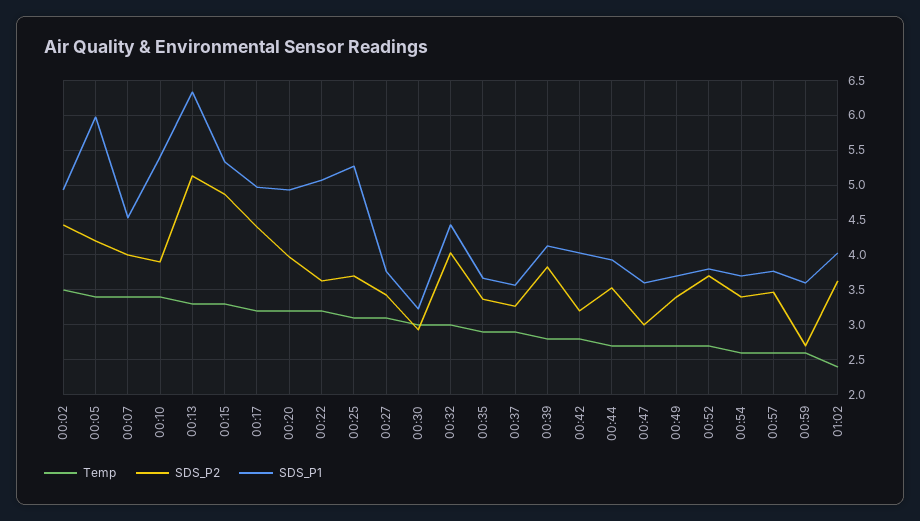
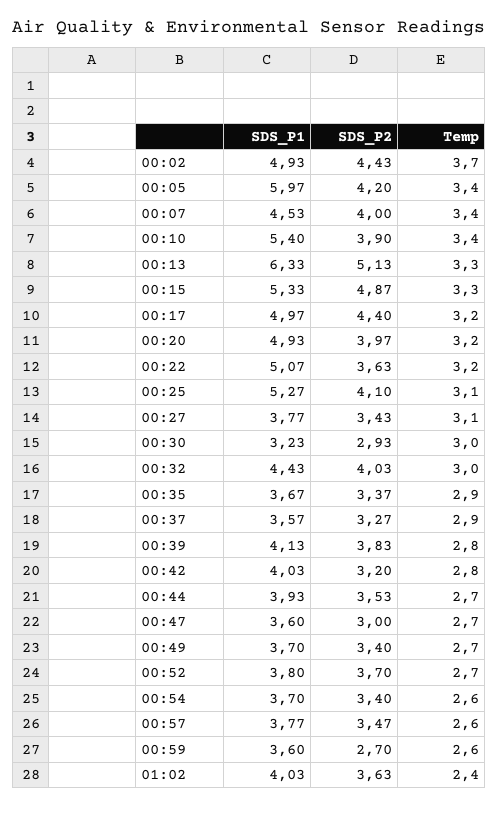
Temp, 00:02: 3.5 -> 3.7
SDS_P2, 00:25: 3.7 -> 4.1

